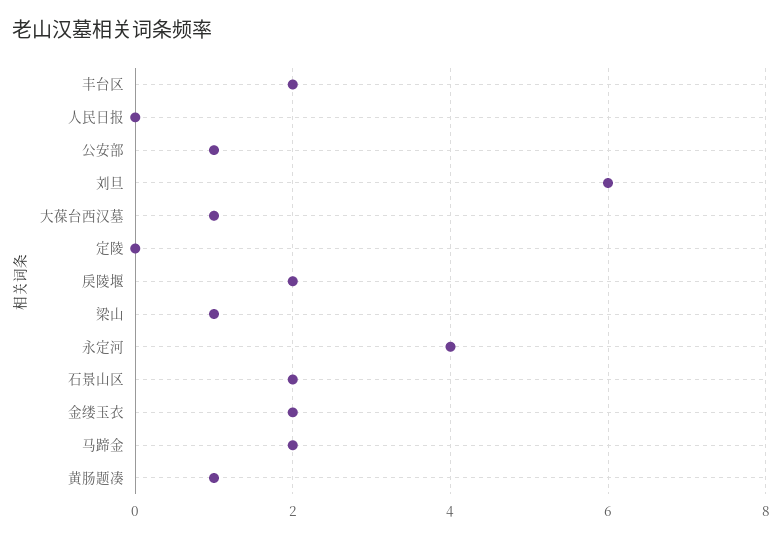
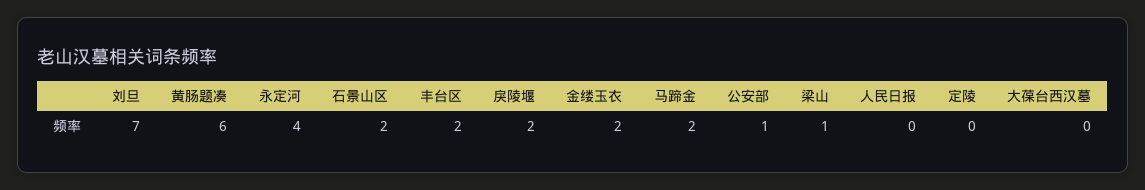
刘旦: 6 -> 7
大葆台西汉墓: 1 -> 0
黄肠题凑: 1 -> 6

